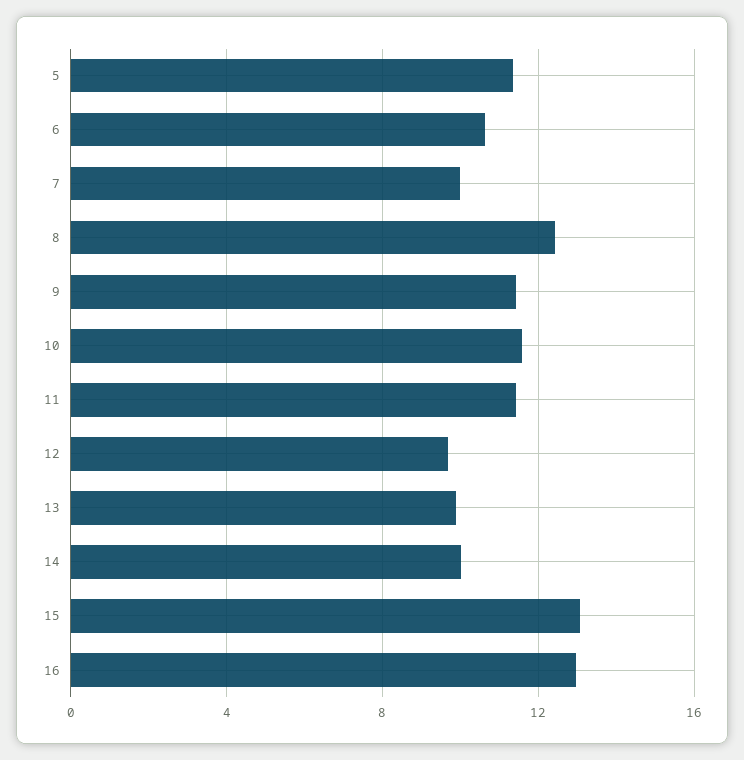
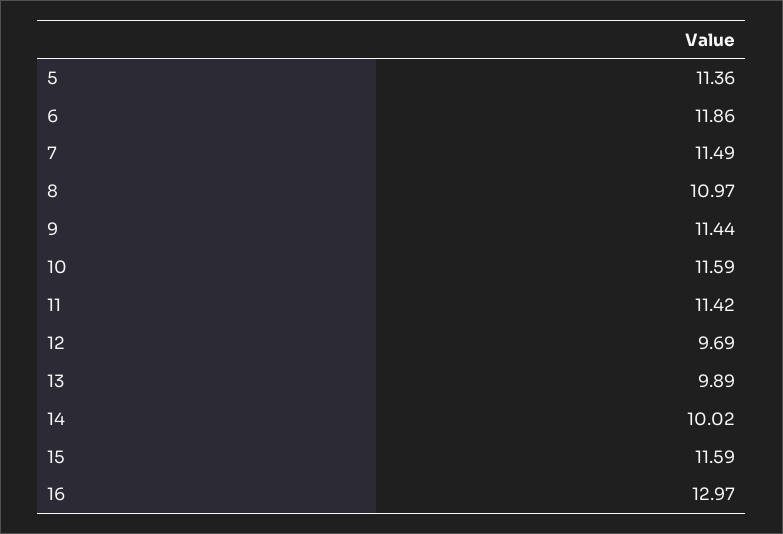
6: 10.5 -> 11.86
7: 10 -> 11.49
8: 12.5 -> 10.97
15: 13 -> 11.59

